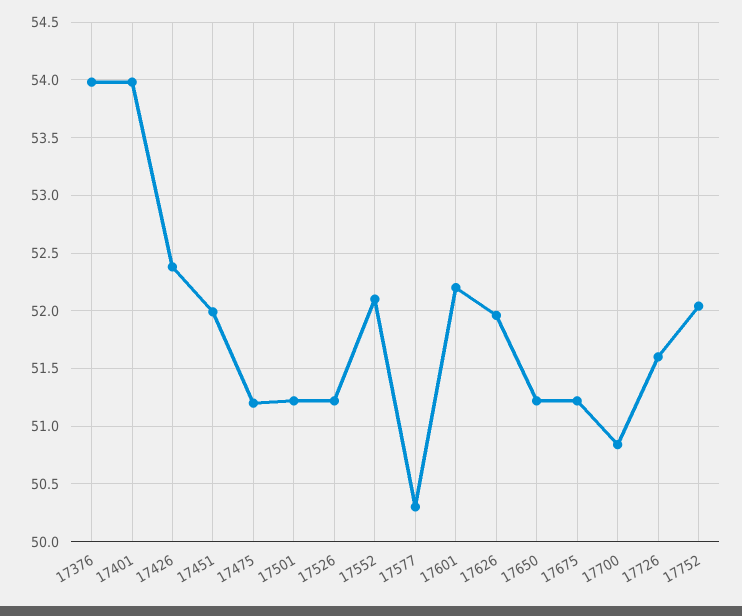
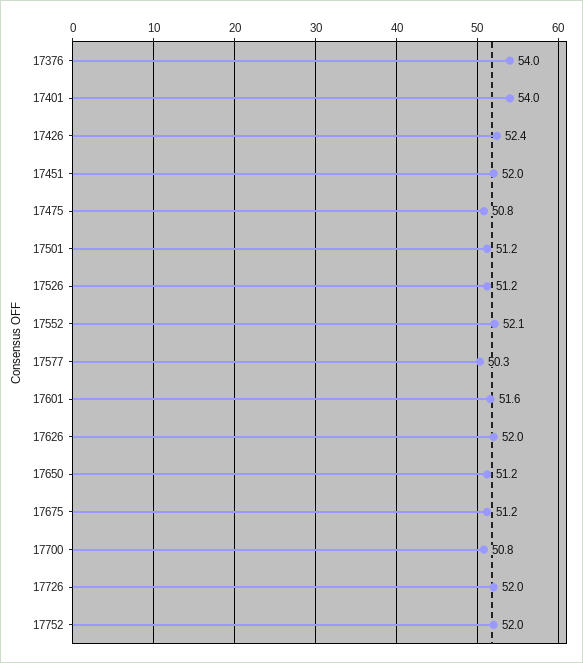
17475: 51.2 -> 50.8
17601: 52.2 -> 51.6
17726: 51.6 -> 52

